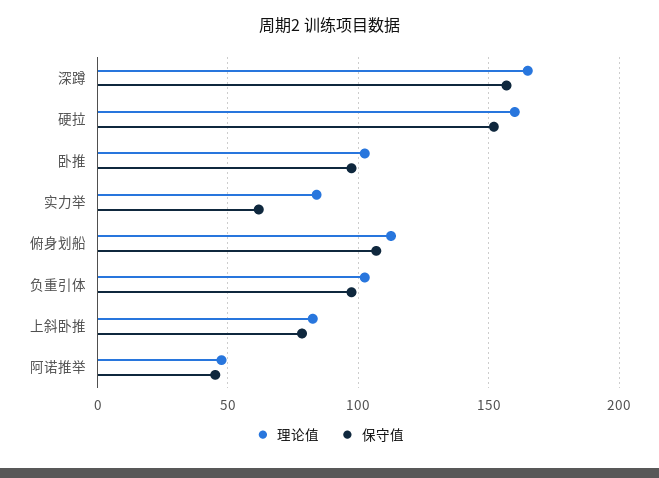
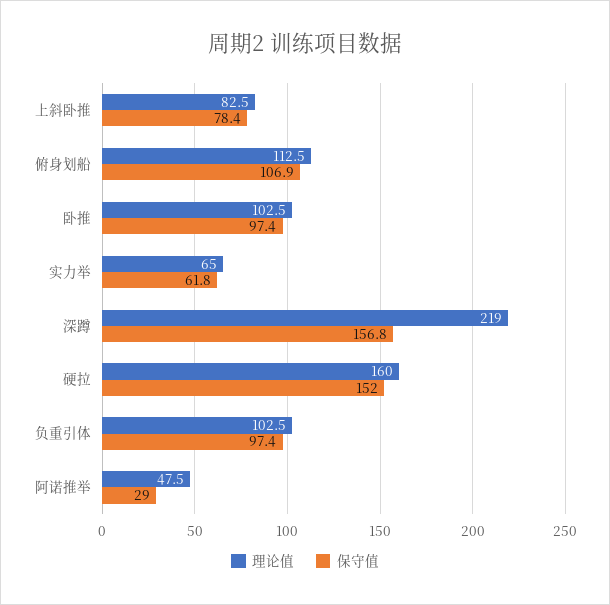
理论值, 深蹲: 165 -> 219
理论值, 实力举: 85 -> 65
保守值, 阿诺推举: 45 -> 29

